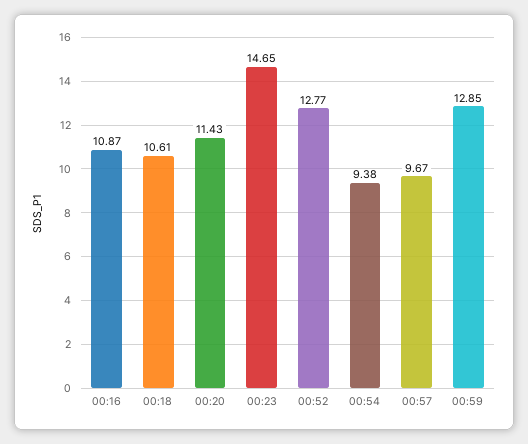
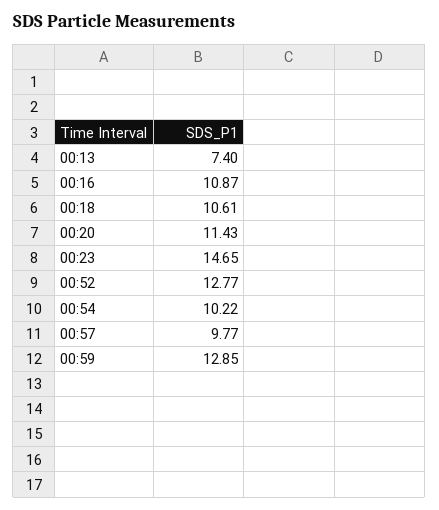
00:54: 9.38 -> 10.22
00:57: 9.67 -> 9.77
00:13: none -> 7.4

